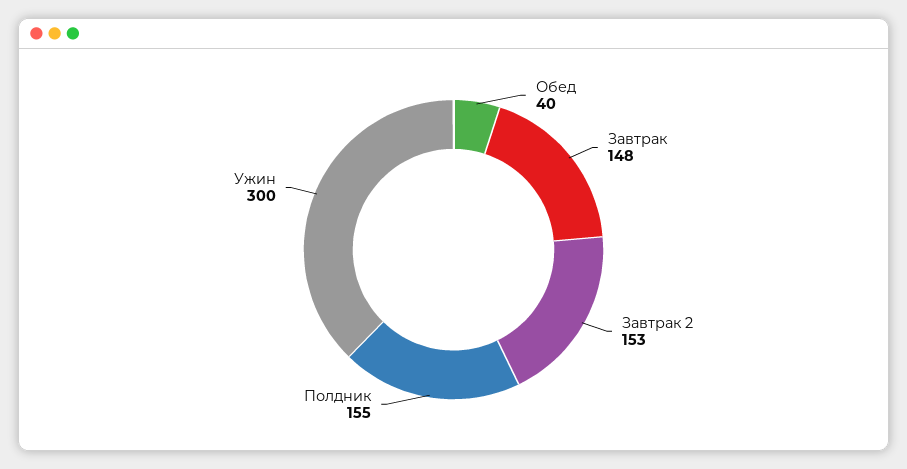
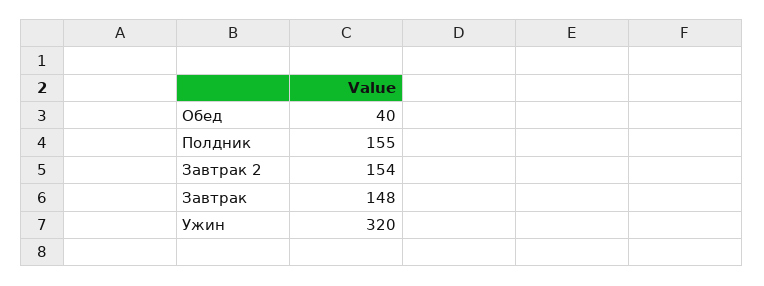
Завтрак 2: 153 -> 154
Ужин: 300 -> 320

